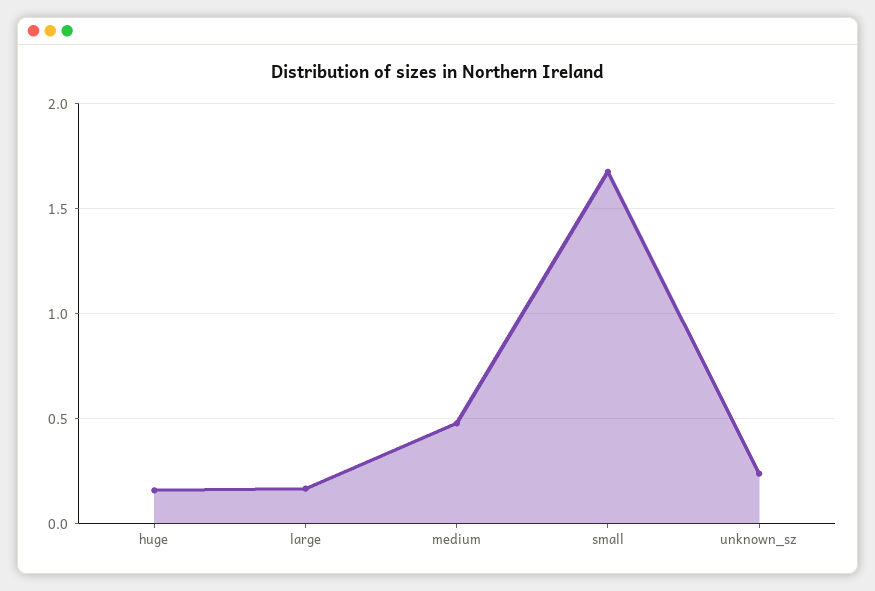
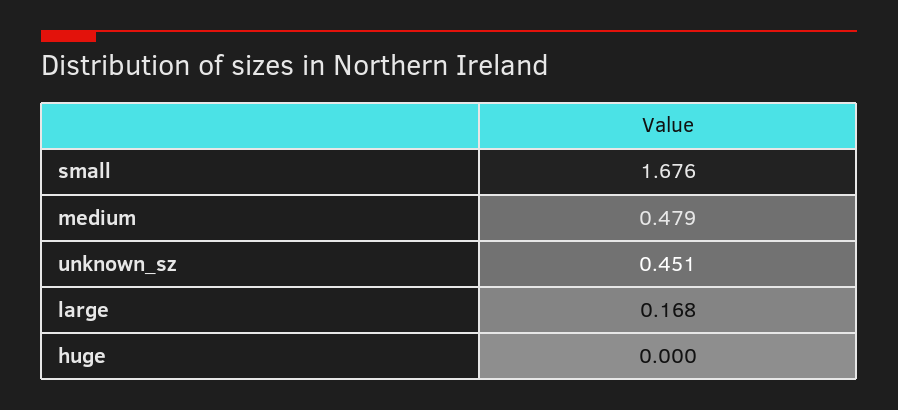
huge: 0.15 -> 0
unknown_sz: 0.25 -> 0.451

